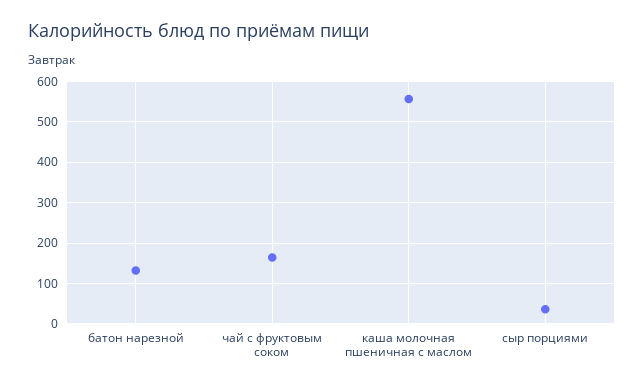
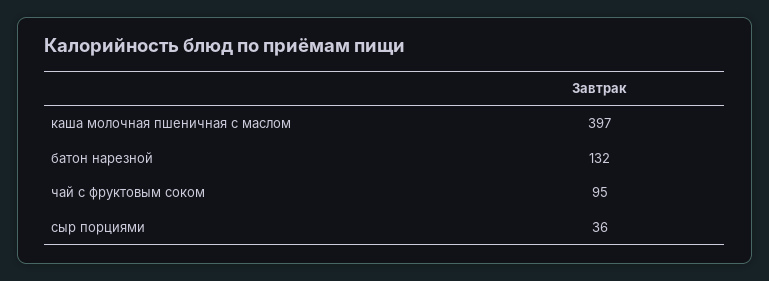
чай с фруктовым соком: 160 -> 95
каша молочная пшеничная с маслом: 560 -> 397

